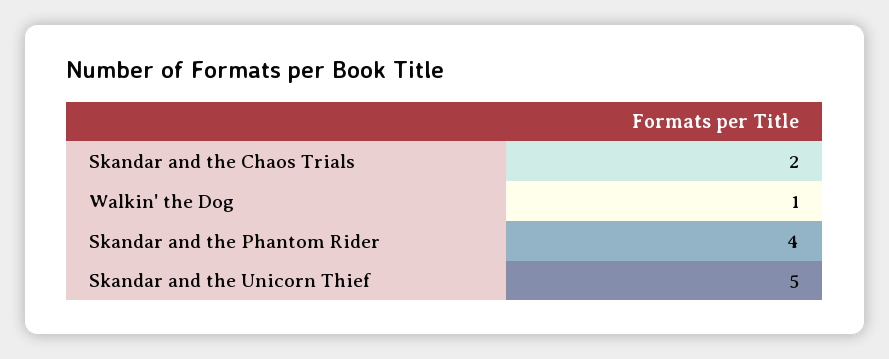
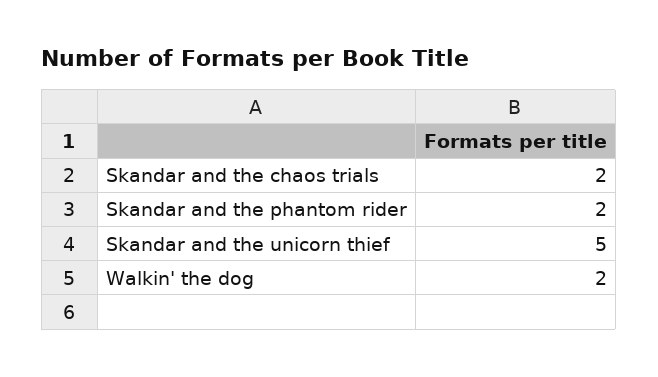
Walkin' the Dog: 1 -> 2
Skandar and the Phantom Rider: 4 -> 2

